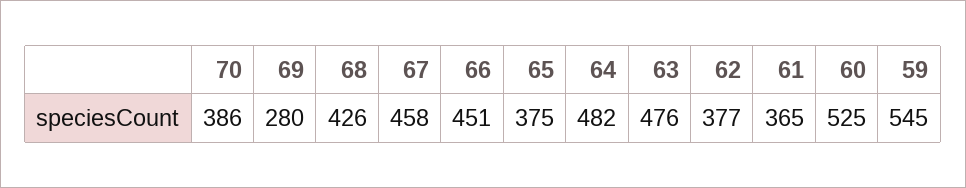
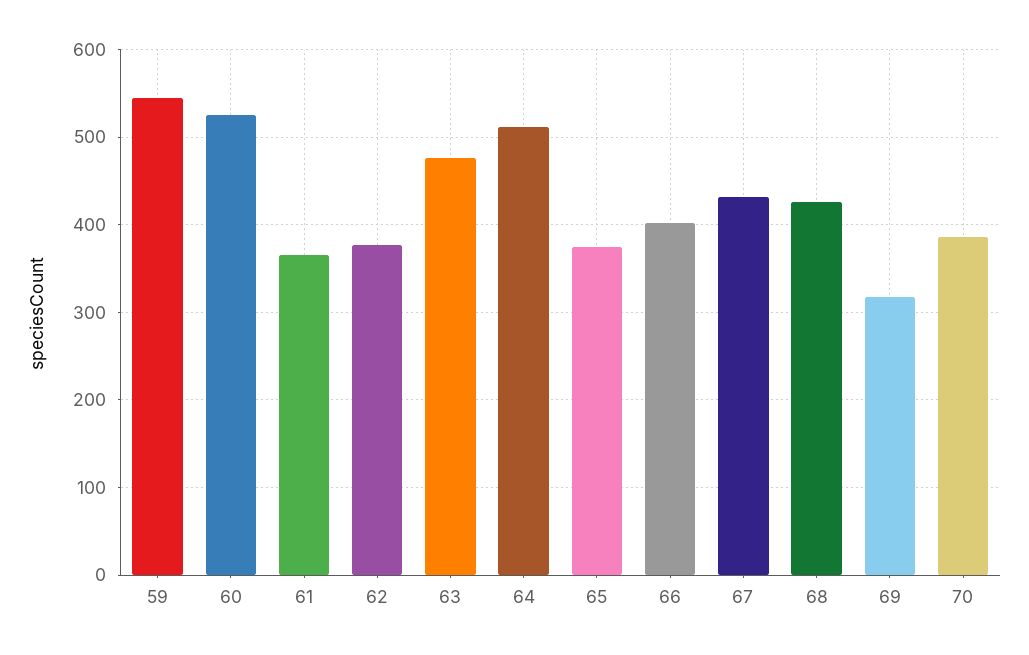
69: 280 -> 320
67: 458 -> 430
66: 451 -> 400
64: 482 -> 510

